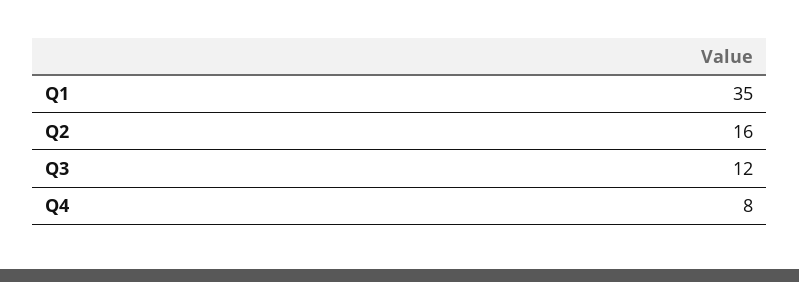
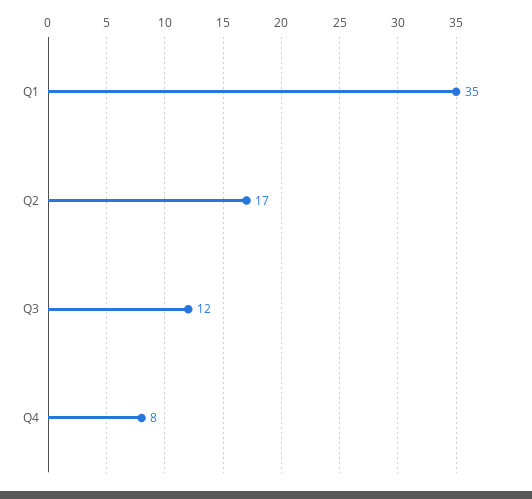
Q2: 16 -> 17

